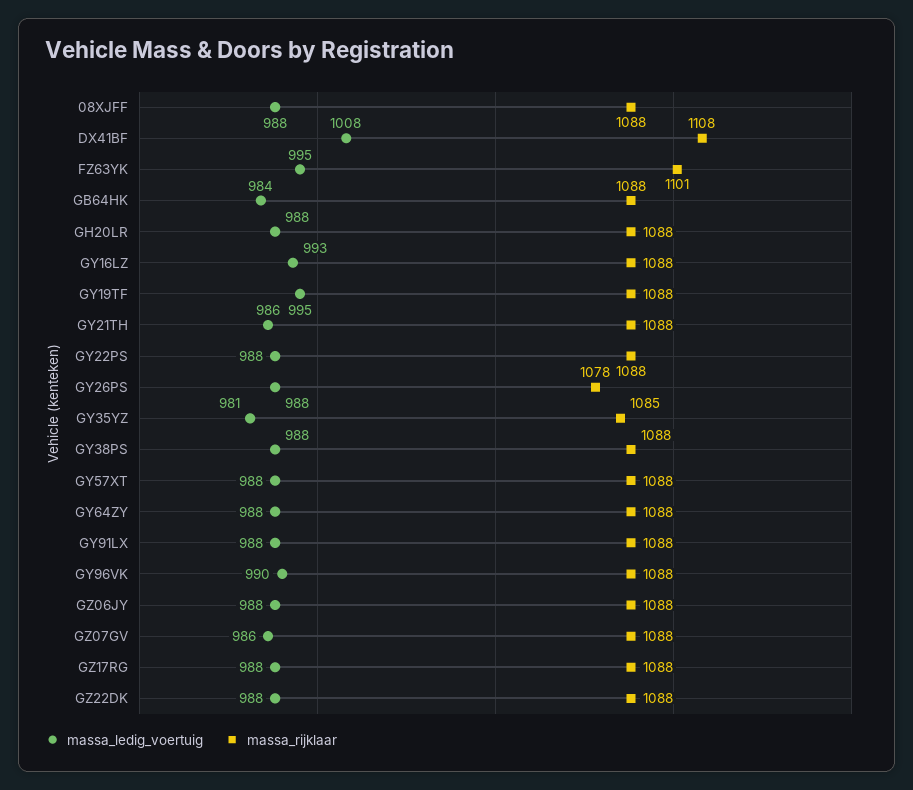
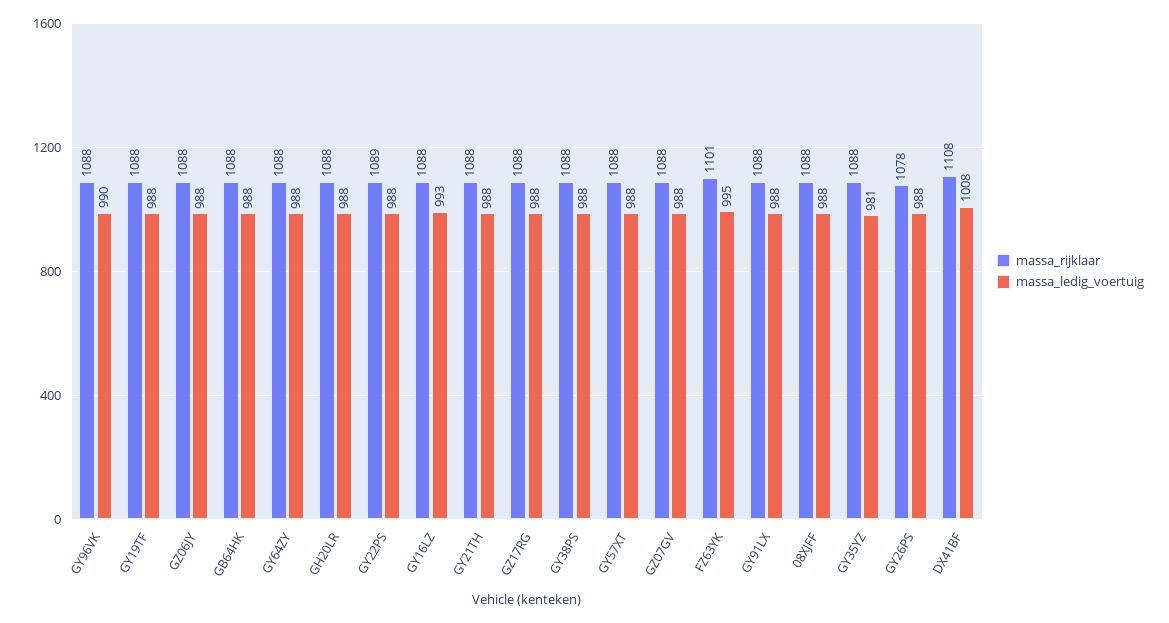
massa_ledig_voertuig, GB64HK: 984 -> 988
massa_ledig_voertuig, GY19TF: 995 -> 988
massa_ledig_voertuig, GY21TH: 986 -> 988
massa_rijklaar, GY22PS: 1088 -> 1089
massa_rijklaar, GY35YZ: 1085 -> 1088
massa_ledig_voertuig, GZ07GV: 986 -> 988
massa_ledig_voertuig, GZ22DK: 988 -> none
massa_rijklaar, GZ22DK: 1088 -> none

